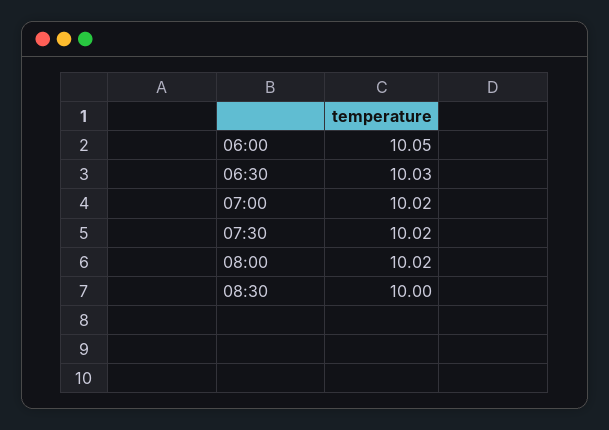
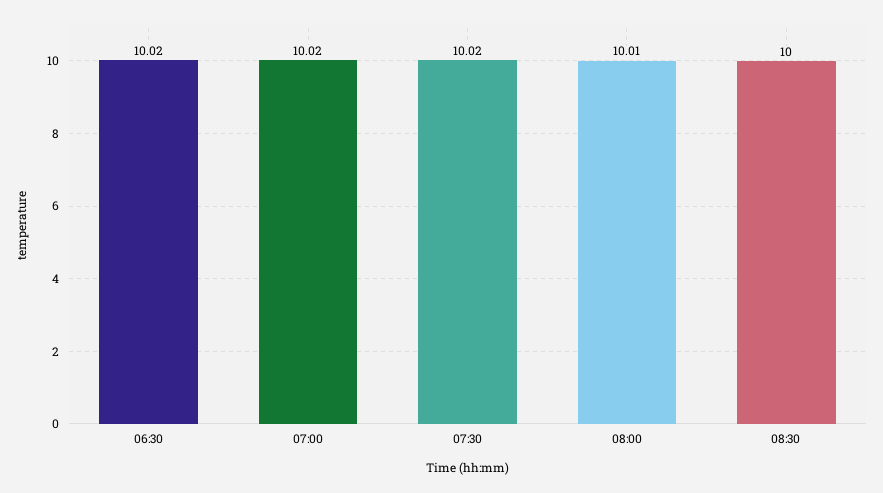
06:00: 10.05 -> none
06:30: 10.03 -> 10.02
08:00: 10.02 -> 10.01

